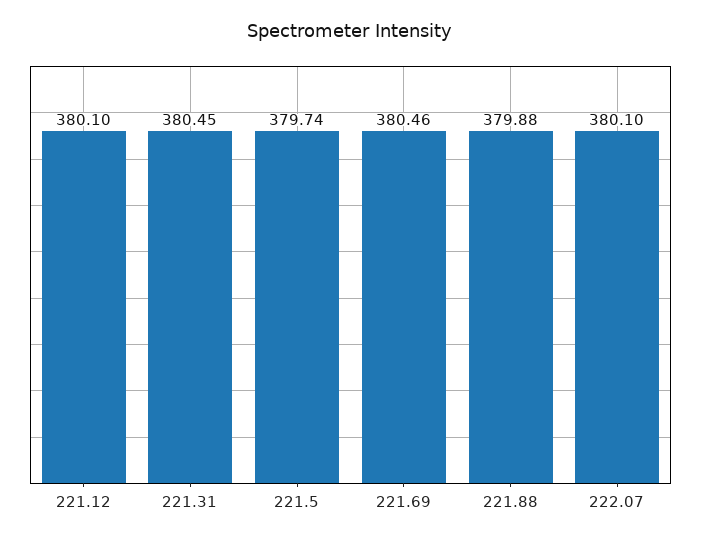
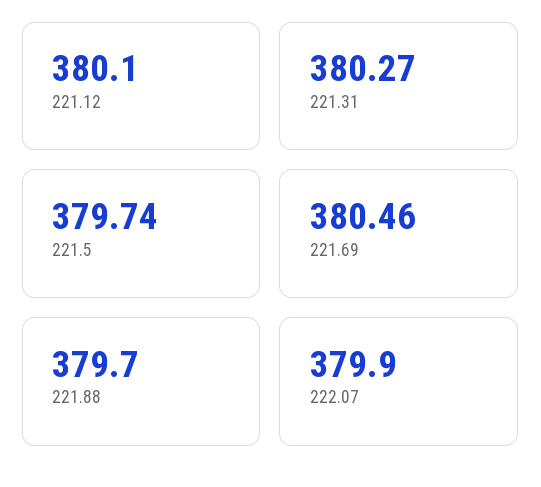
221.31: 380.45 -> 380.27
221.88: 379.88 -> 379.7
222.07: 380.1 -> 379.9

